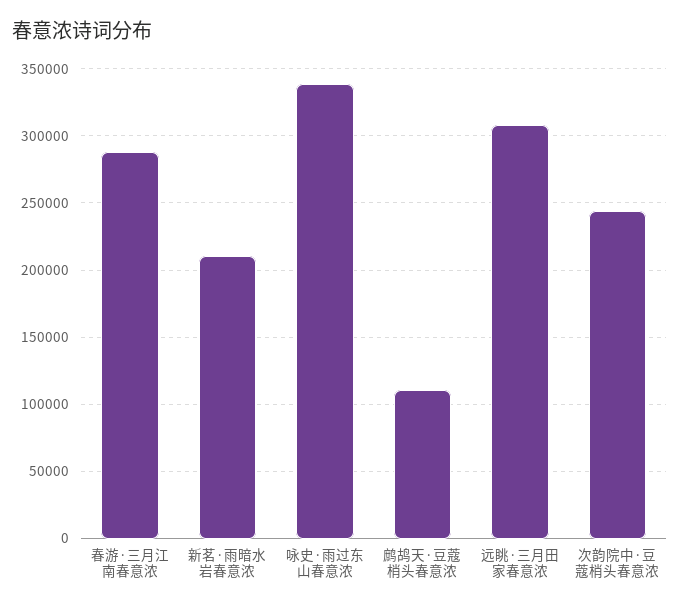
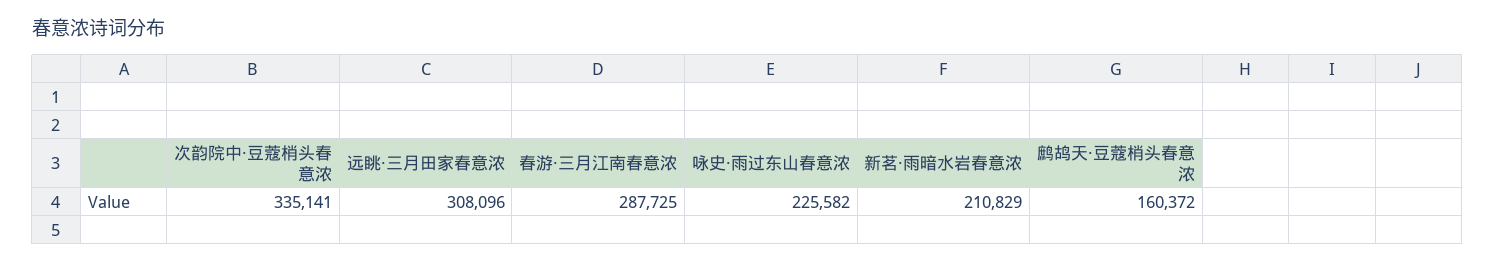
咏史·雨过东山春意浓: 340000 -> 225582
鹧鸪天·豆蔻梢头春意浓: 110000 -> 160372
次韵院中·豆蔻梢头春意浓: 245000 -> 335141

